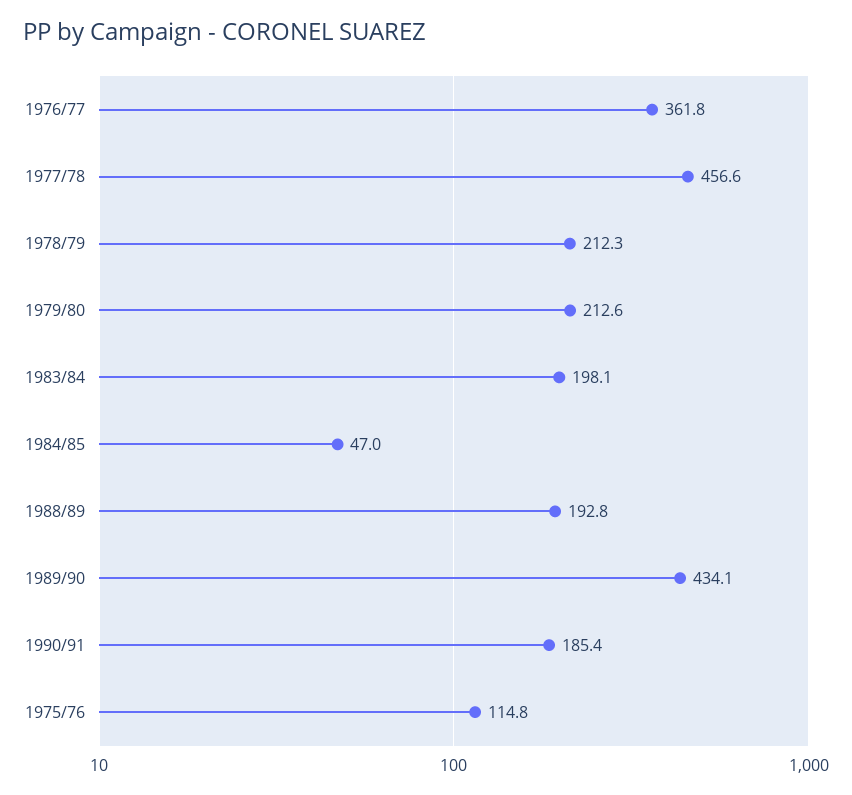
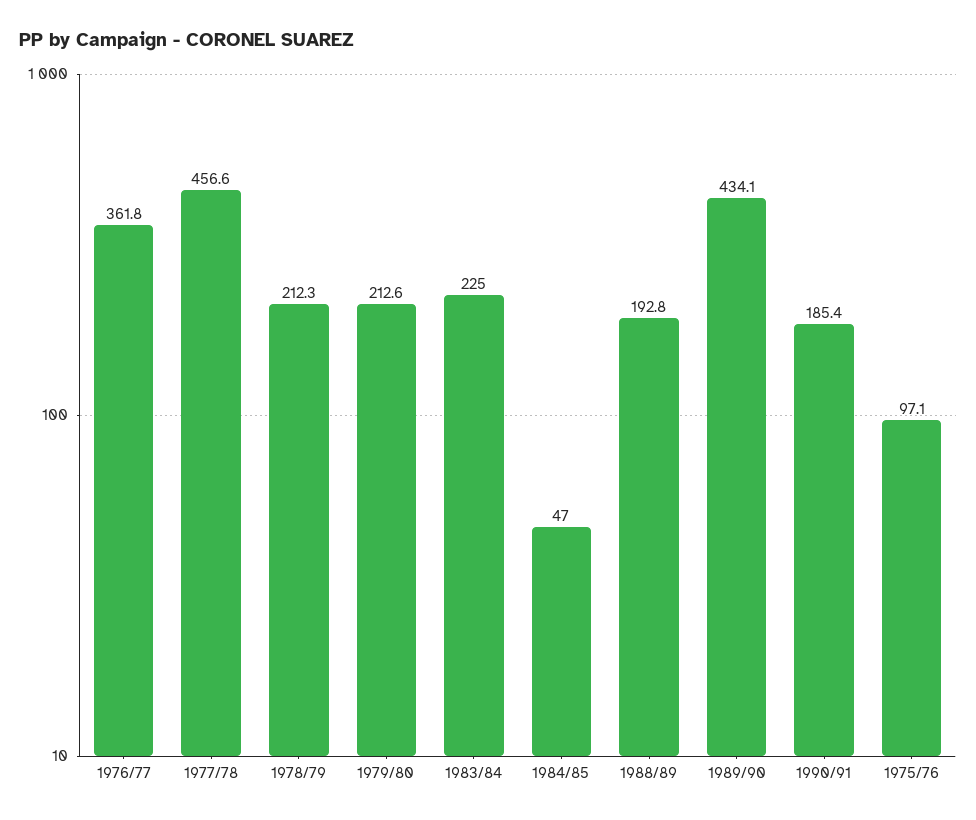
1983/84: 198.1 -> 225
1975/76: 114.8 -> 97.1

